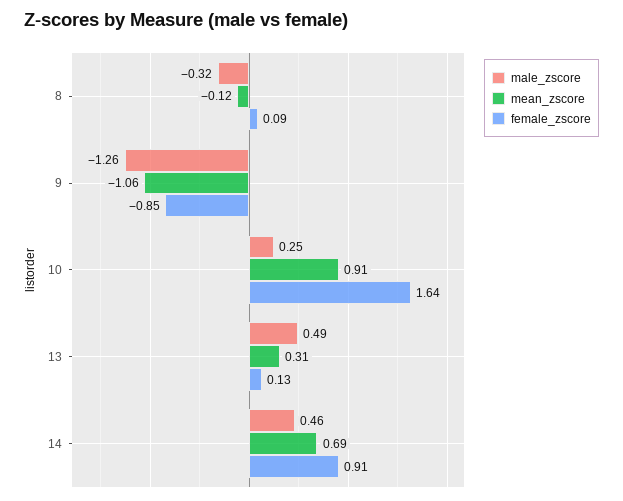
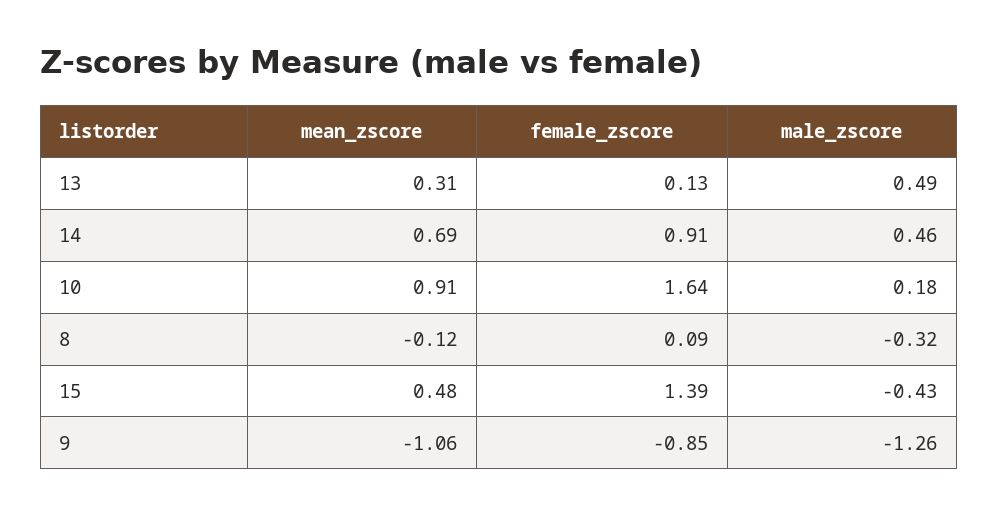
male_zscore, 10: 0.25 -> 0.18
mean_zscore, 15: none -> 0.48
female_zscore, 15: none -> 1.39
male_zscore, 15: none -> -0.43

